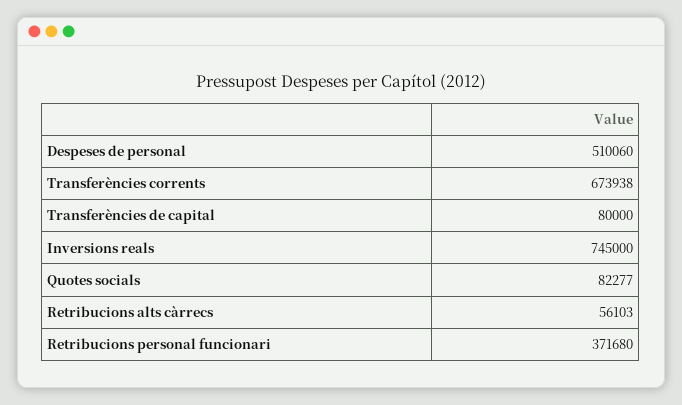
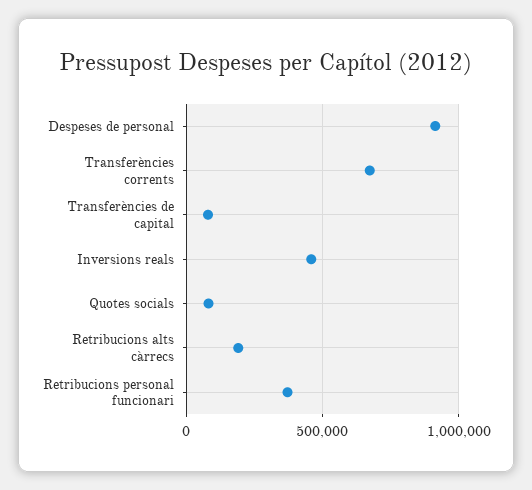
Despeses de personal: 510060 -> 900000
Inversions reals: 745000 -> 450000
Retribucions alts càrrecs: 56103 -> 200000

